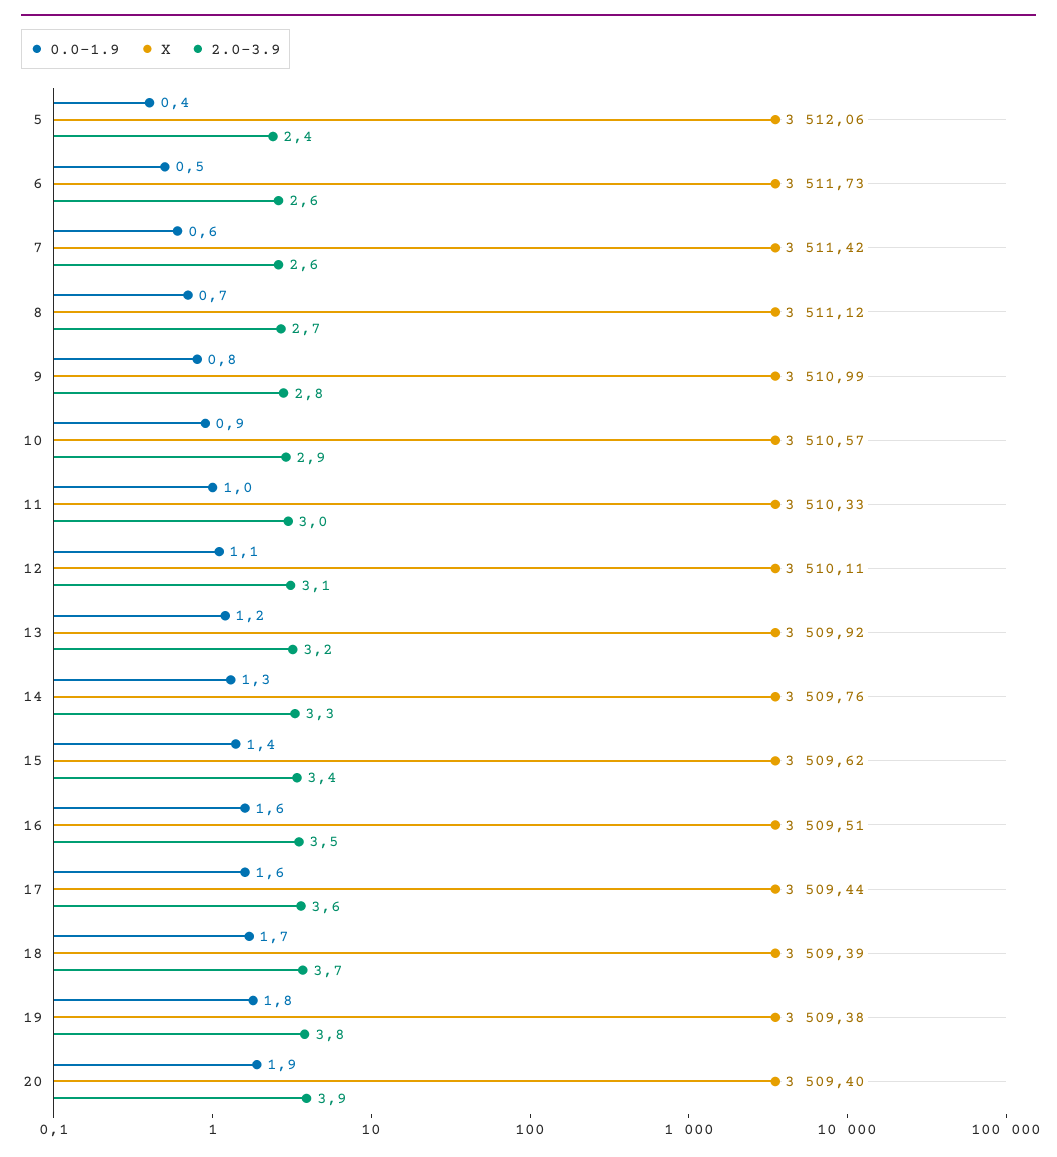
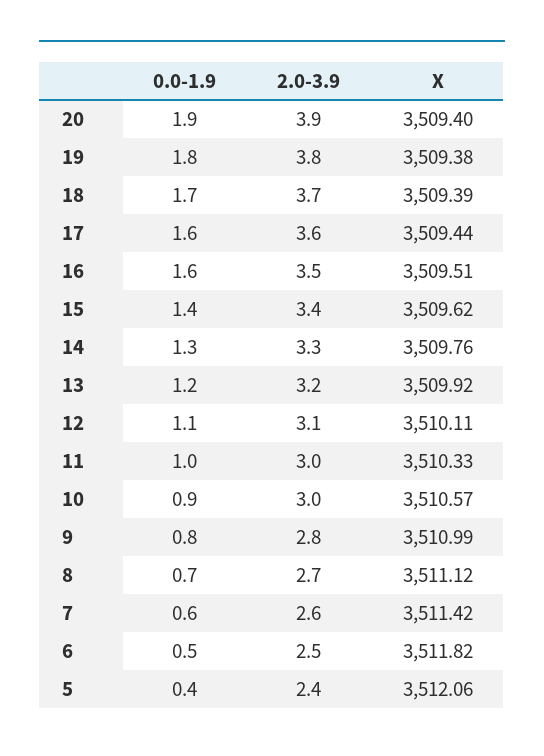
X, 6: 3511.73 -> 3511.82
2.0-3.9, 6: 2.6 -> 2.5
2.0-3.9, 10: 2.9 -> 3

